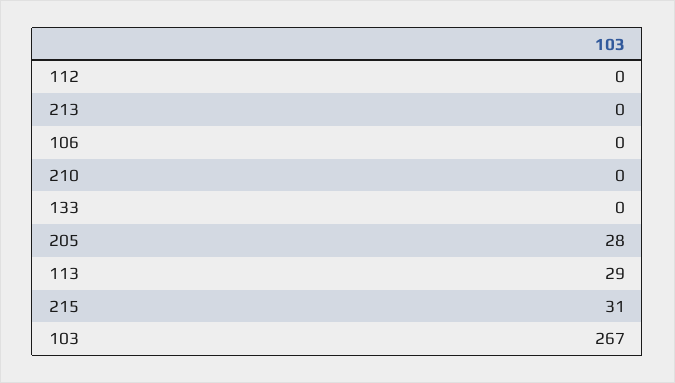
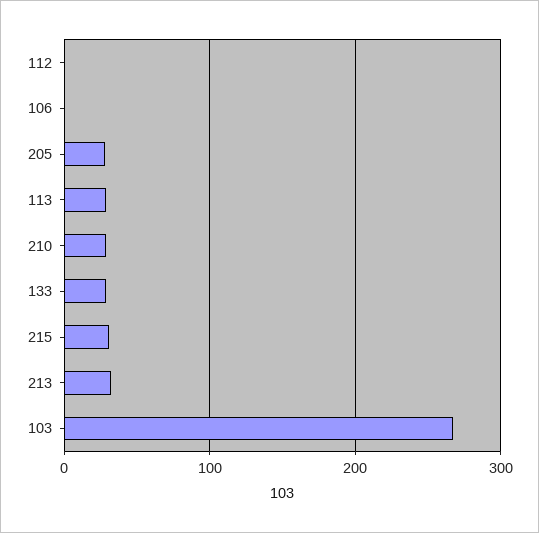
213: 0 -> 30
210: 0 -> 30
133: 0 -> 30

